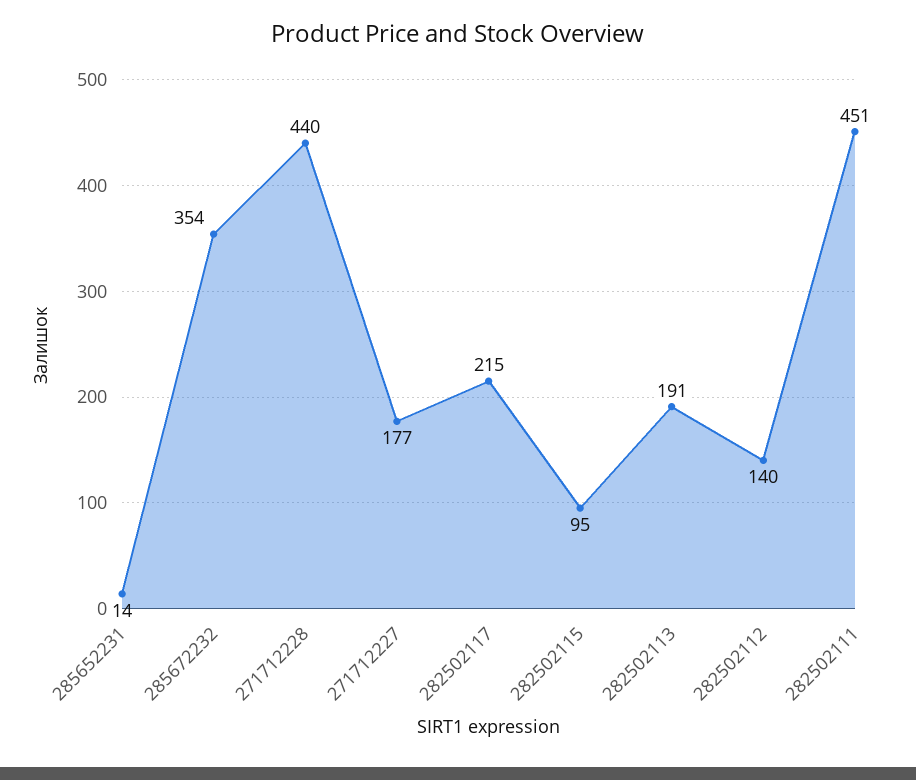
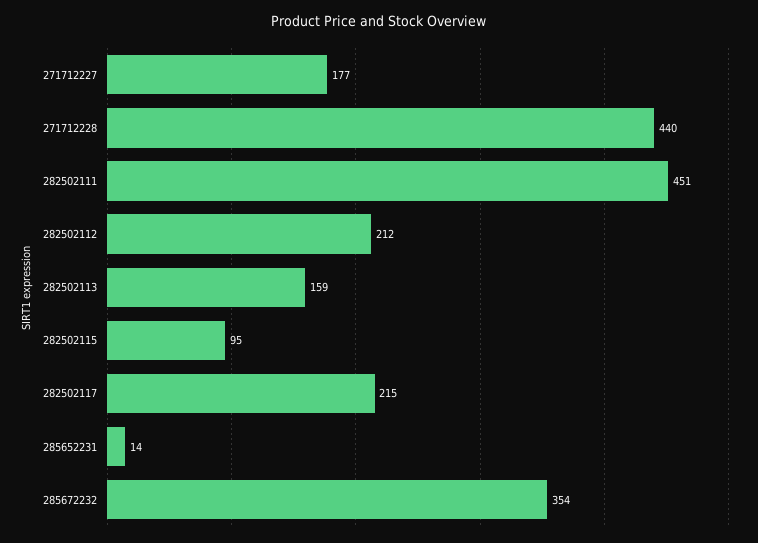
282502113: 191 -> 159
282502112: 140 -> 212

